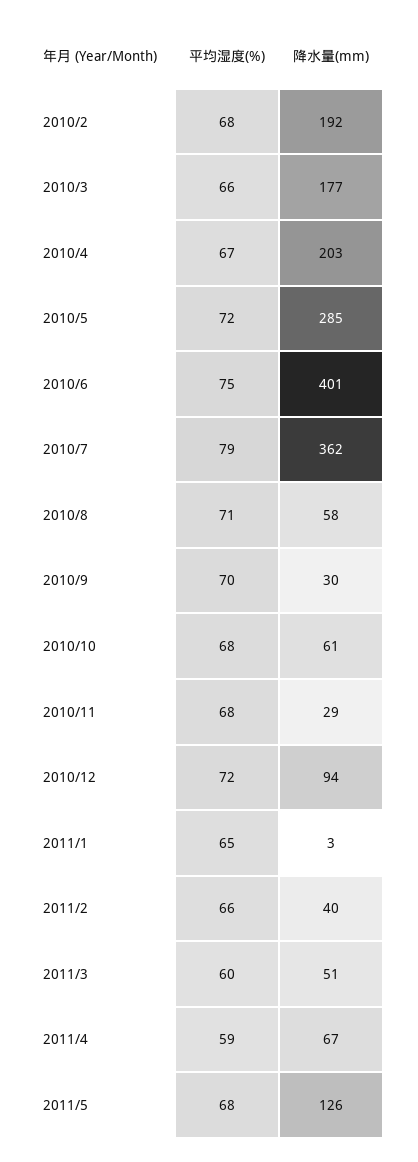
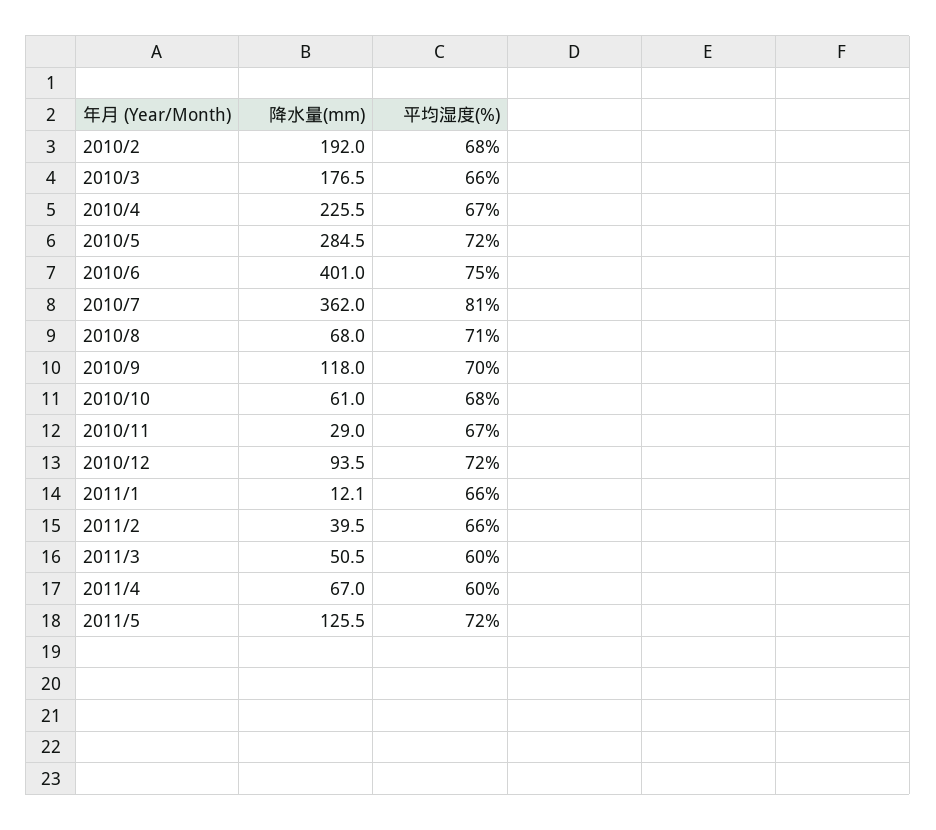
降水量(mm), 2010/4: 203 -> 225.5
平均湿度(%), 2010/7: 79 -> 81
降水量(mm), 2010/8: 58 -> 68
降水量(mm), 2010/9: 30 -> 118
平均湿度(%), 2010/11: 68 -> 67
平均湿度(%), 2011/1: 65 -> 66
降水量(mm), 2011/1: 3 -> 12.1
平均湿度(%), 2011/4: 59 -> 60
平均湿度(%), 2011/5: 68 -> 72

